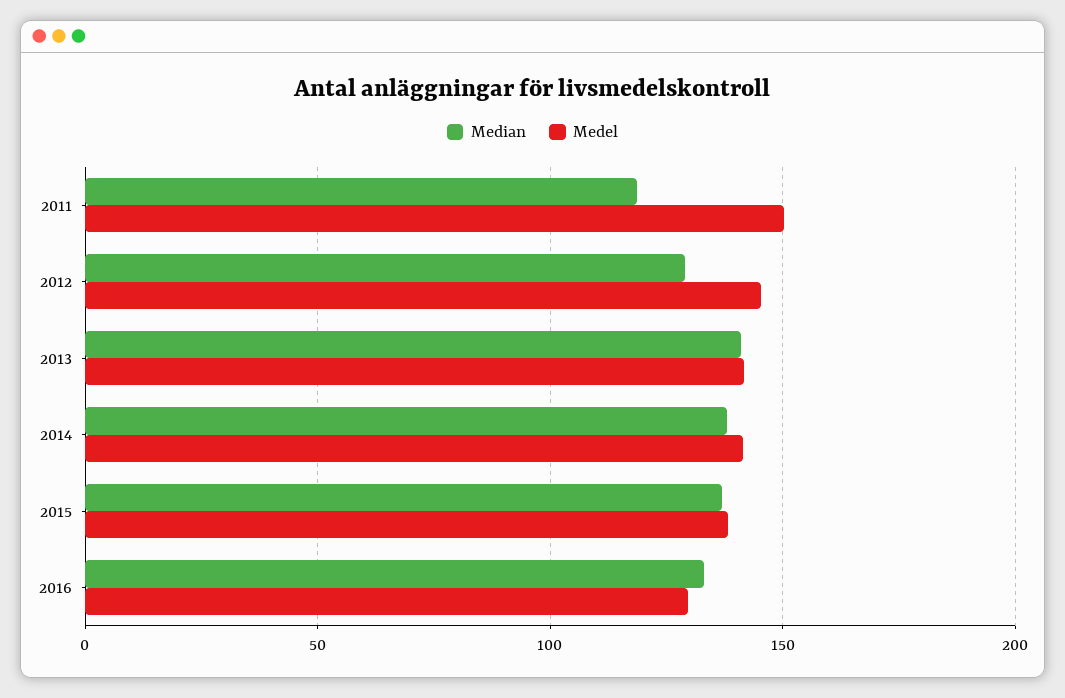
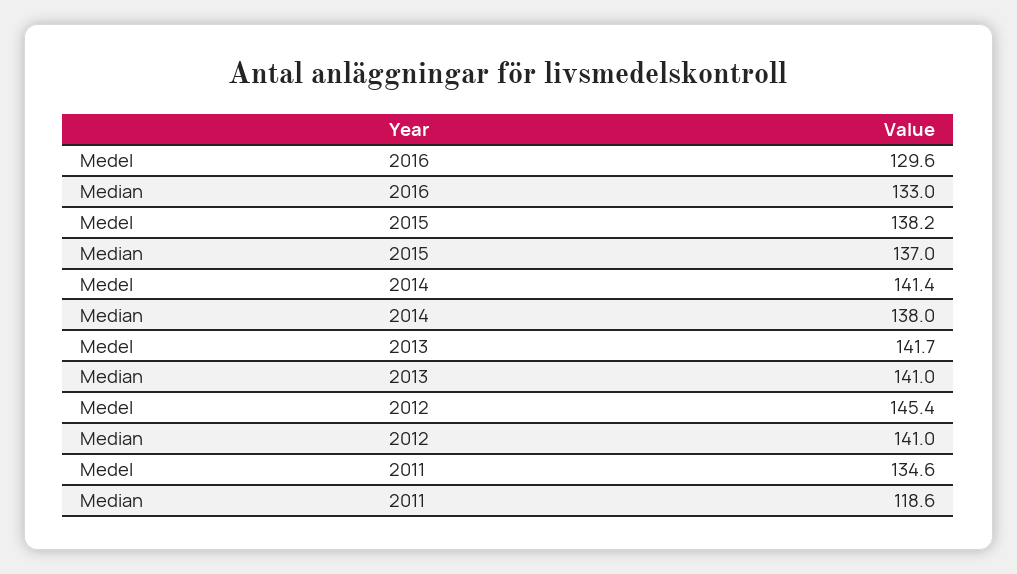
Medel, 2011: 150 -> 134.6
Median, 2012: 130 -> 141

